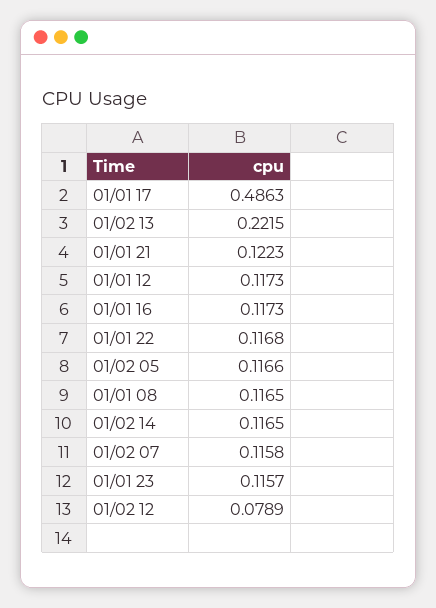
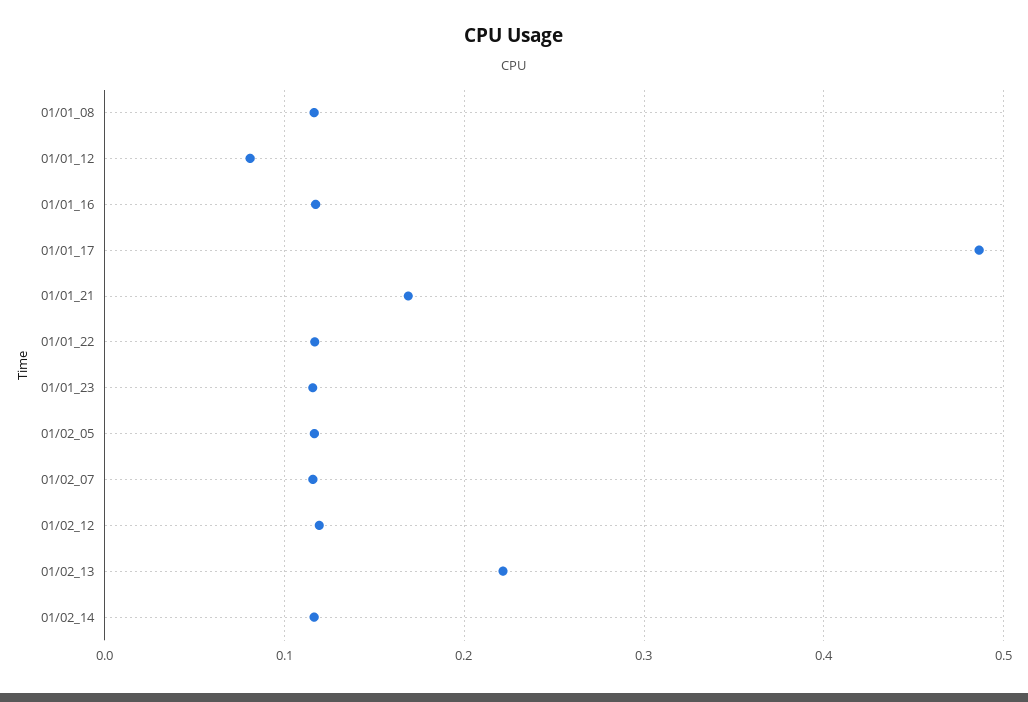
01/01 21: 0.1223 -> 0.17
01/01 12: 0.1173 -> 0.08
01/02 12: 0.0789 -> 0.12

